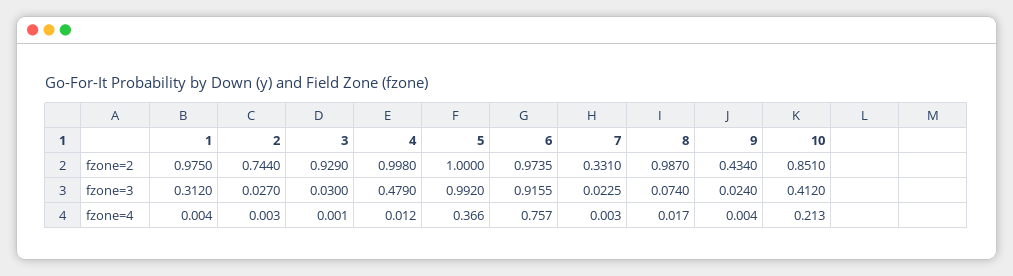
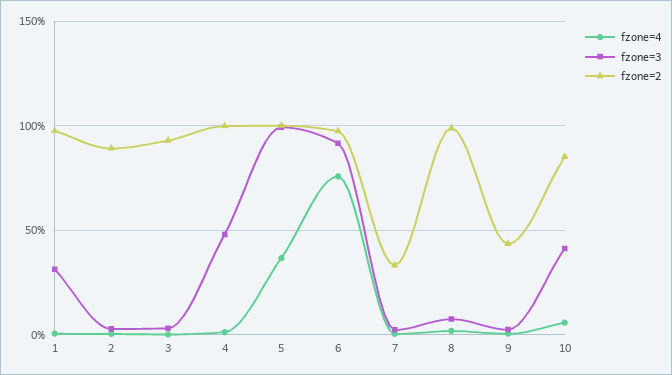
fzone=2, 2: 0.744 -> 0.9
fzone=4, 10: 0.213 -> 0.05

